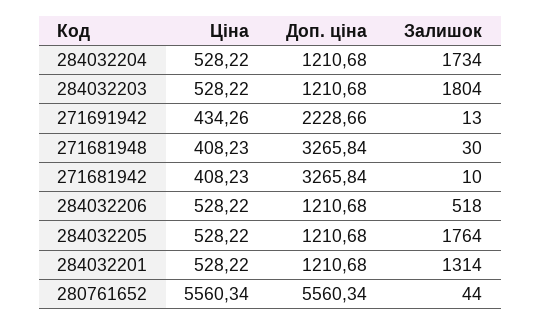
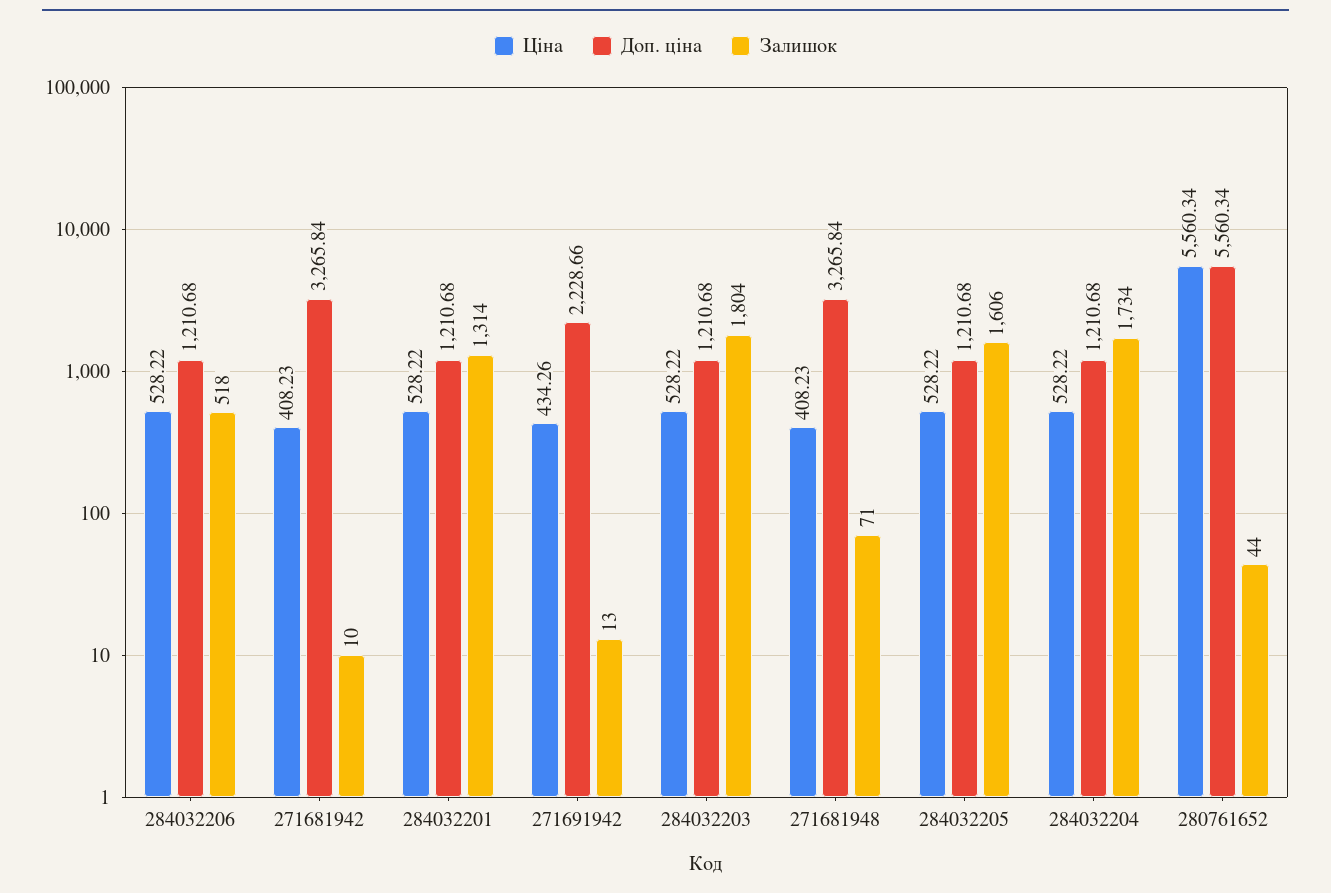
Залишок, 271681948: 30 -> 71
Залишок, 284032205: 1764 -> 1606

